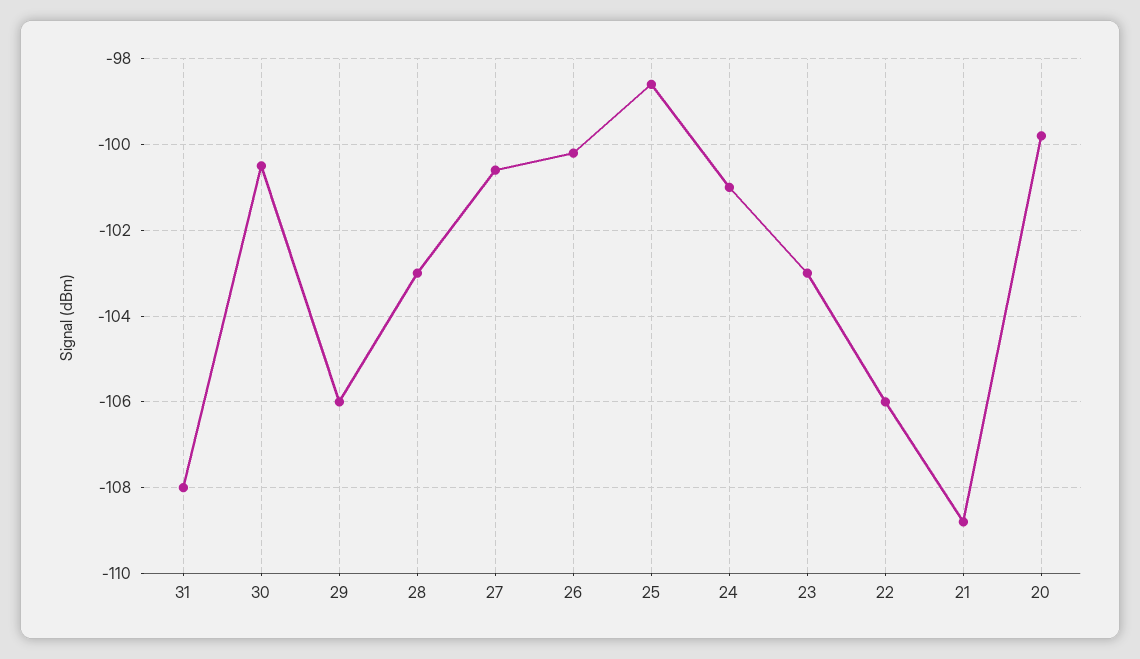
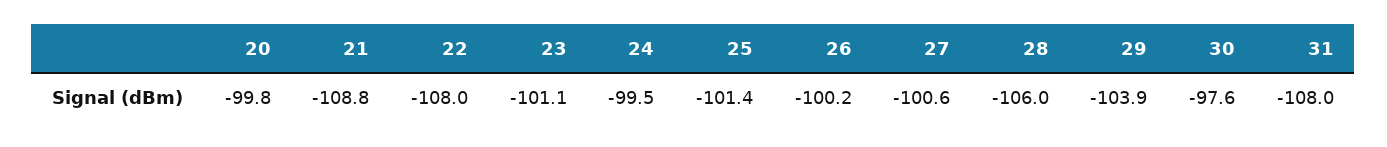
30: -100.5 -> -97.6
29: -106 -> -103.9
28: -103 -> -106
25: -98.5 -> -101.4
24: -101 -> -99.5
23: -103 -> -101.1
22: -106 -> -108

